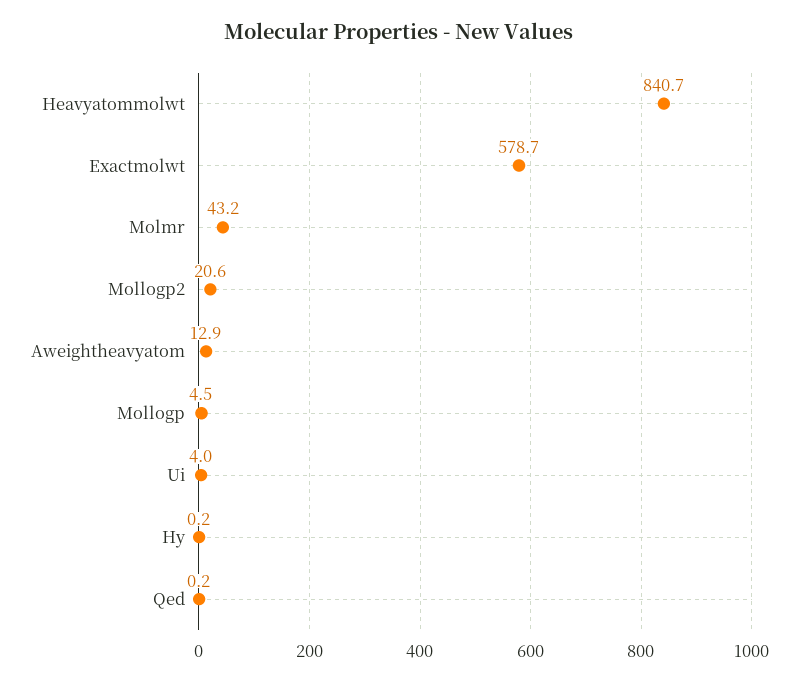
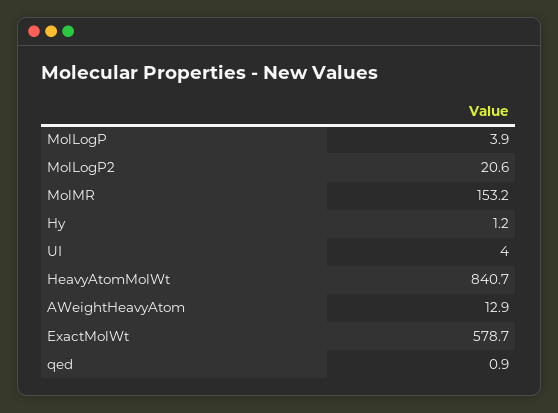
Molmr: 43.2 -> 153.2
Mollogp: 4.5 -> 3.9
Hy: 0.2 -> 1.2
Qed: 0.2 -> 0.9

